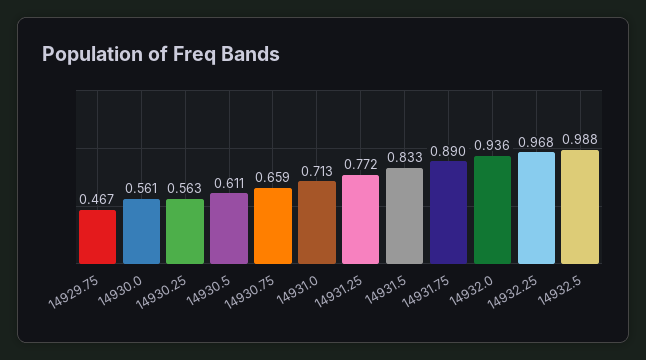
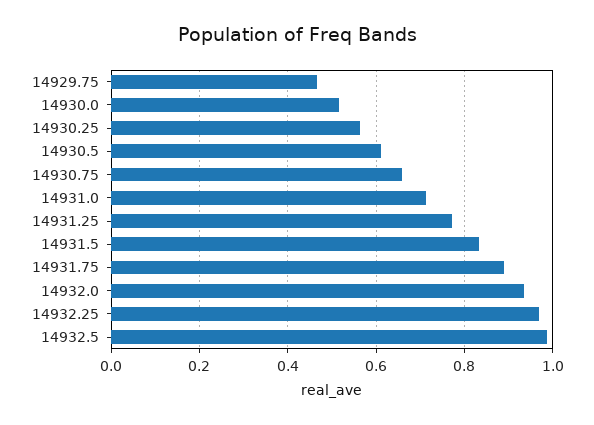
14930.0: 0.561 -> 0.52

